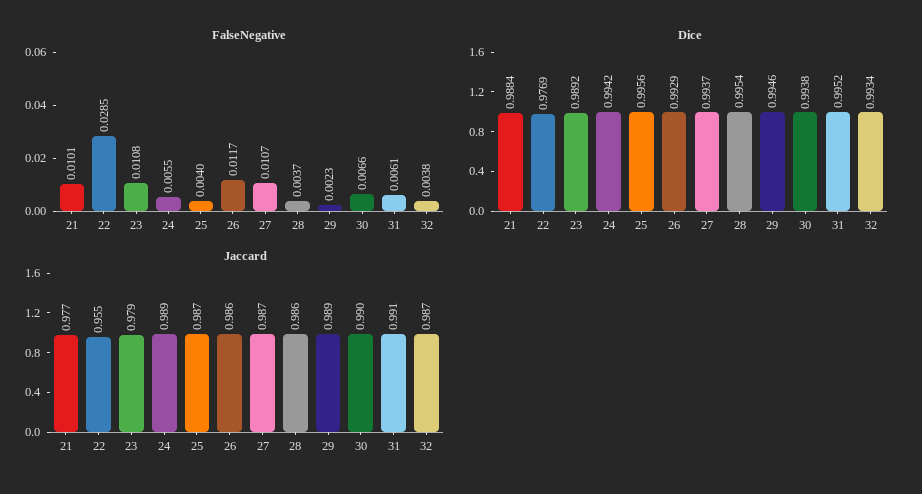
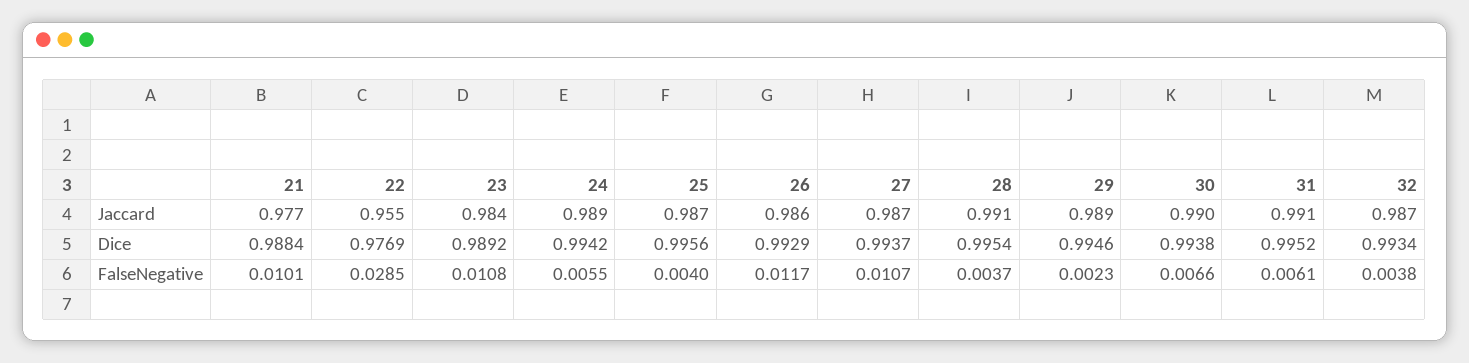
Jaccard, 23: 0.979 -> 0.984
Jaccard, 28: 0.986 -> 0.991

